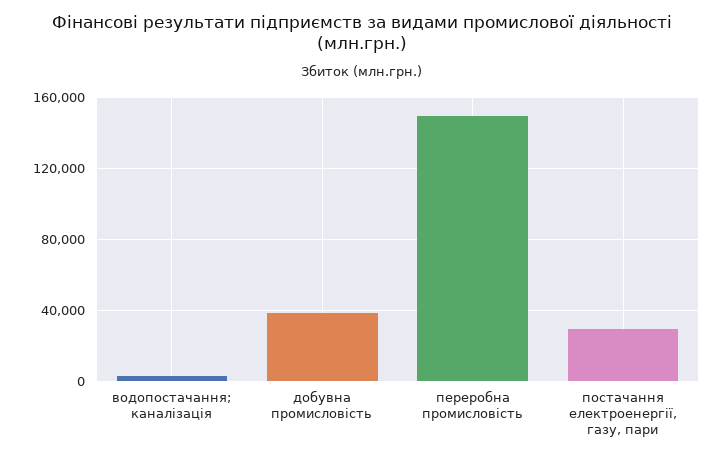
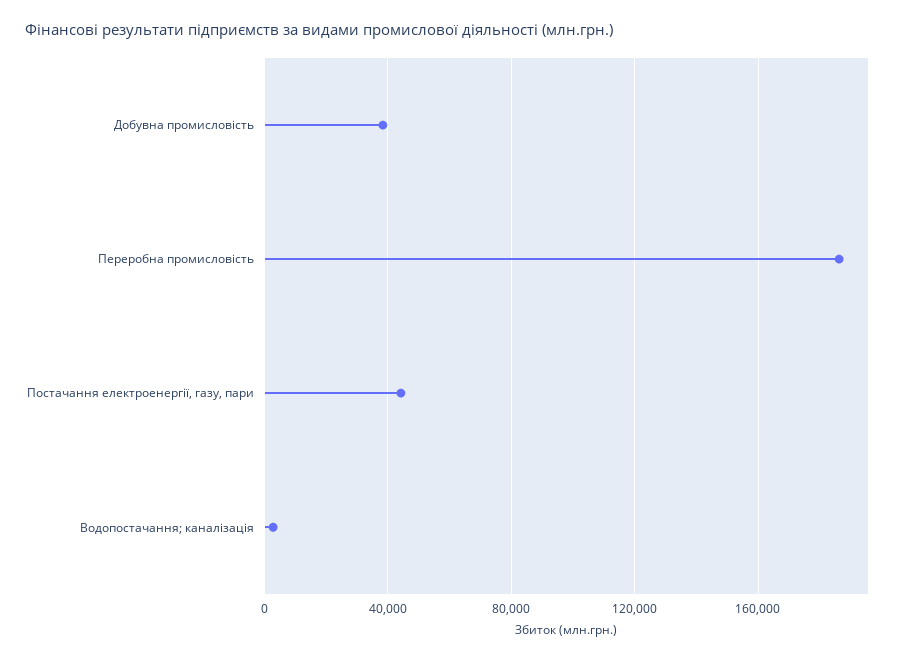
переробна промисловість: 150000 -> 185000
постачання електроенергії, газу, пари: 30000 -> 45000

